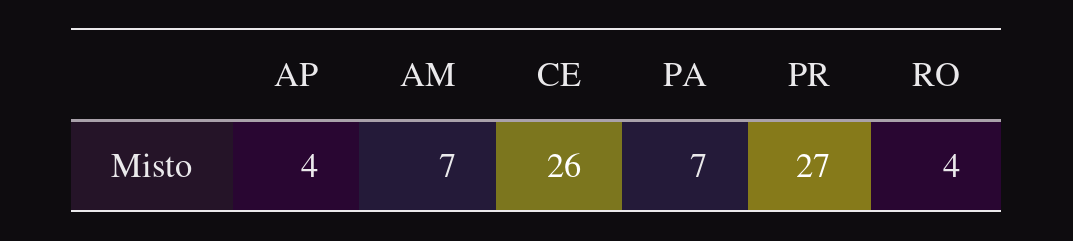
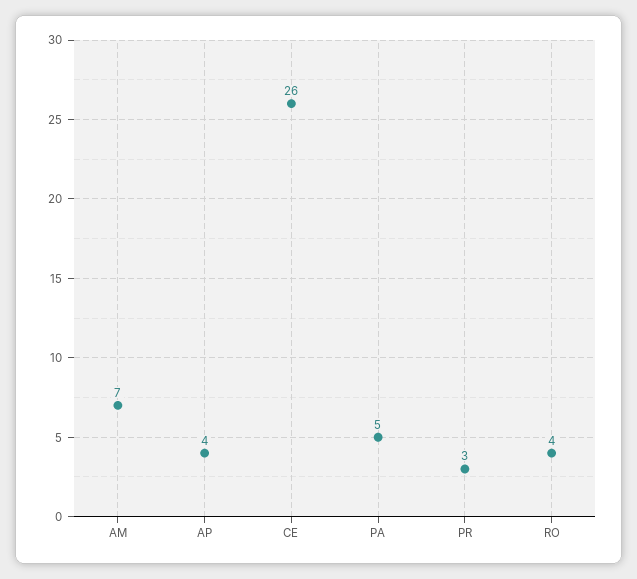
PA: 7 -> 5
PR: 27 -> 3

